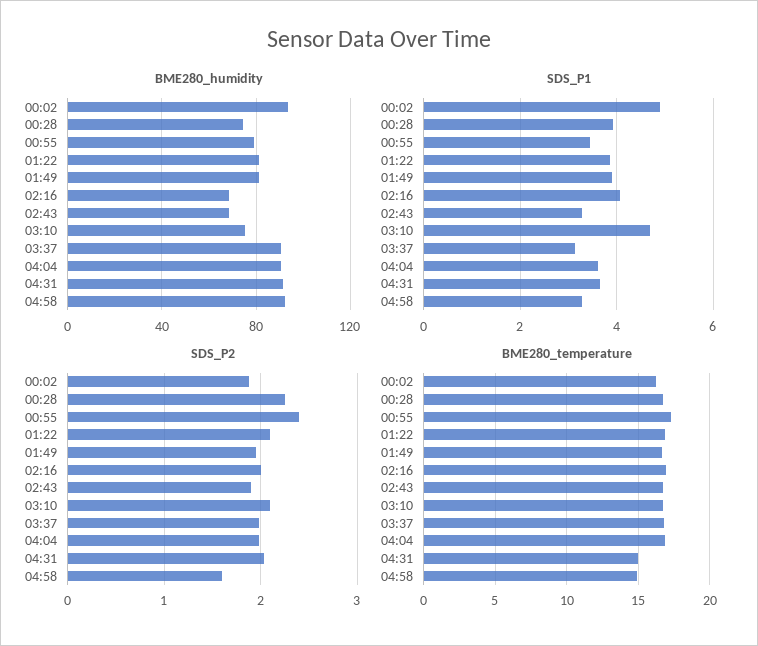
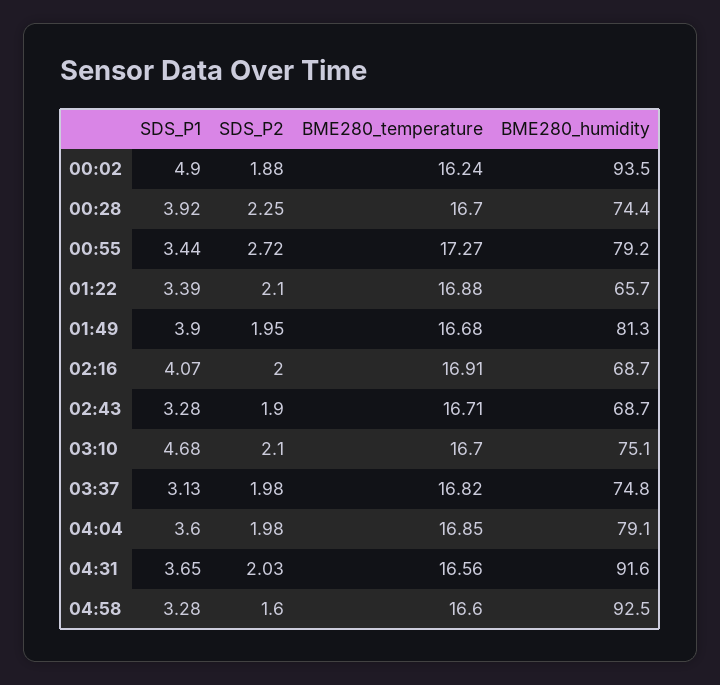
BME280_humidity, 01:22: 80 -> 65.7
BME280_humidity, 03:37: 90 -> 74.8
BME280_humidity, 04:04: 90 -> 79.1
SDS_P1, 01:22: 3.8 -> 3.39
SDS_P2, 00:55: 2.4 -> 2.72
BME280_temperature, 04:31: 15 -> 16.56
BME280_temperature, 04:58: 15 -> 16.6

